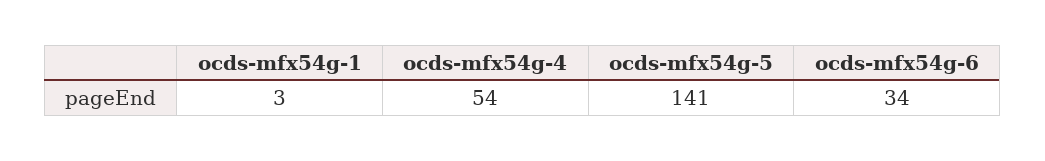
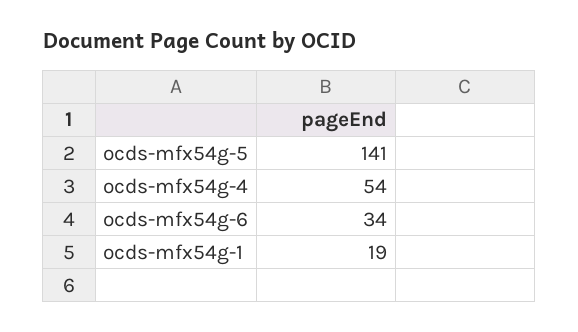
ocds-mfx54g-1: 3 -> 19

